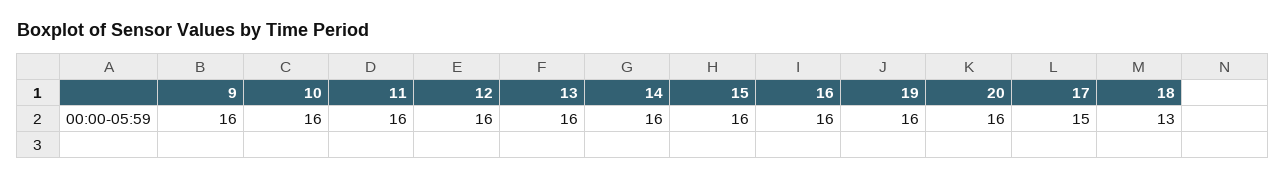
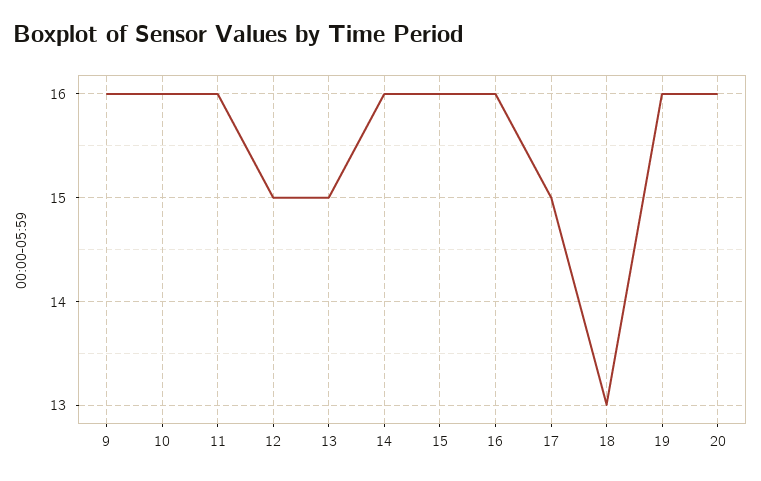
12: 16 -> 15
13: 16 -> 15

